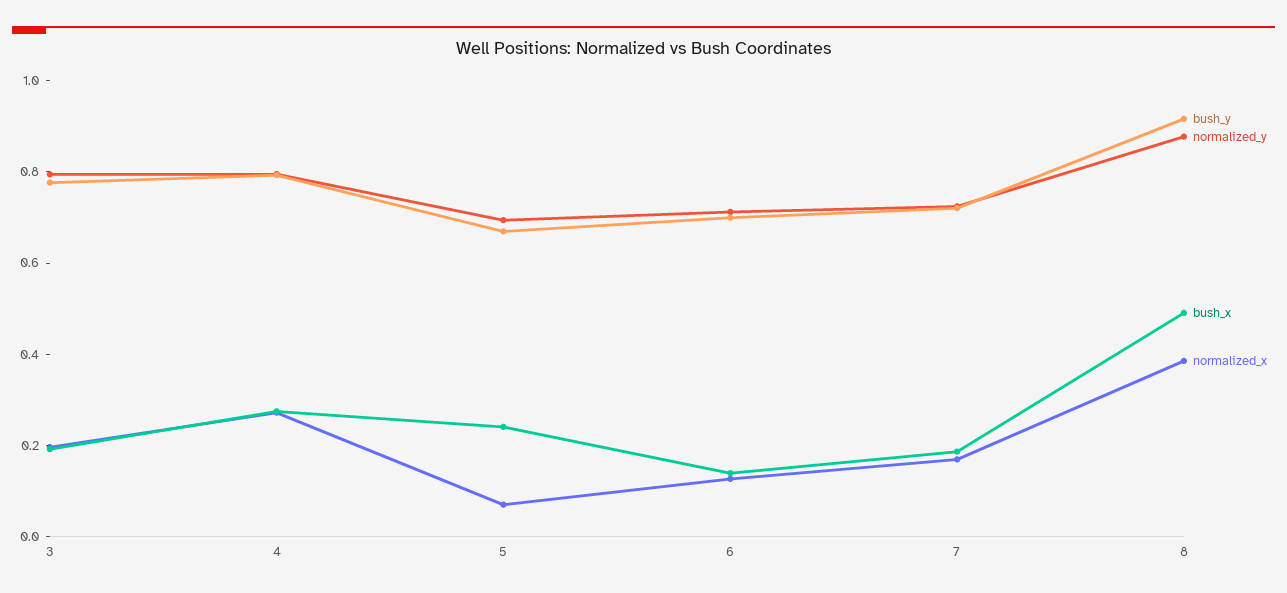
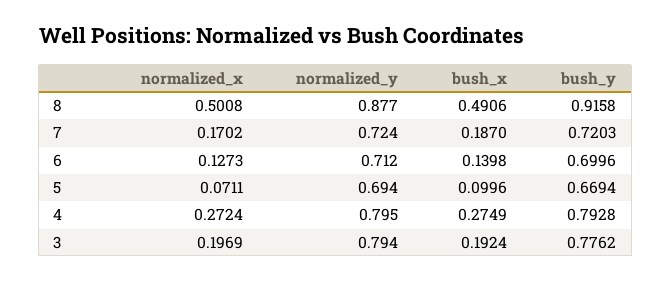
bush_x, 5: 0.25 -> 0.0996
normalized_x, 8: 0.4 -> 0.5008

